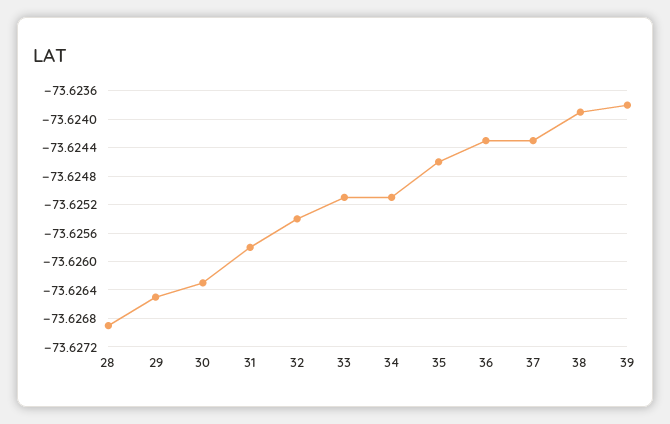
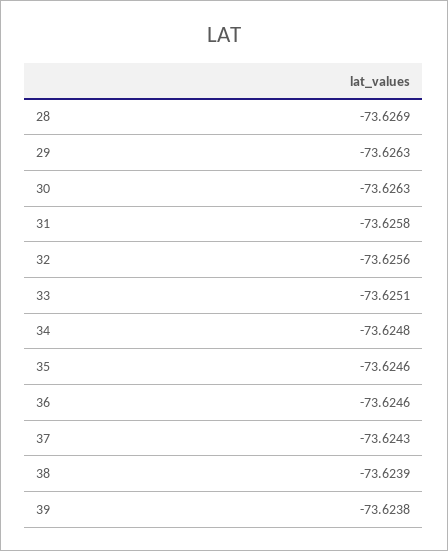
29: -73.6265 -> -73.6263
32: -73.6254 -> -73.6256
34: -73.6251 -> -73.6248
36: -73.6243 -> -73.6246

